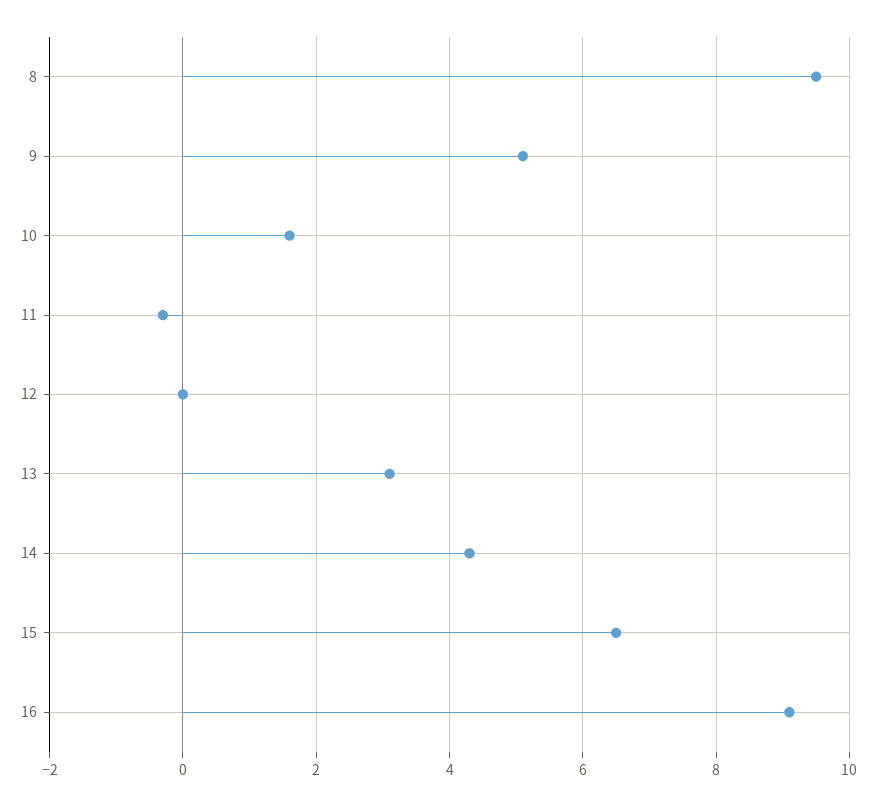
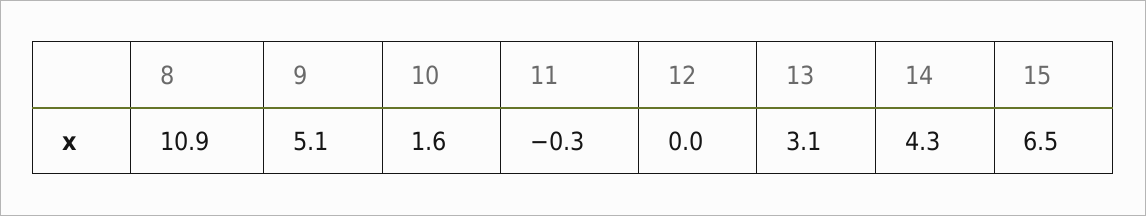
8: 9.5 -> 10.9
16: 9 -> none

